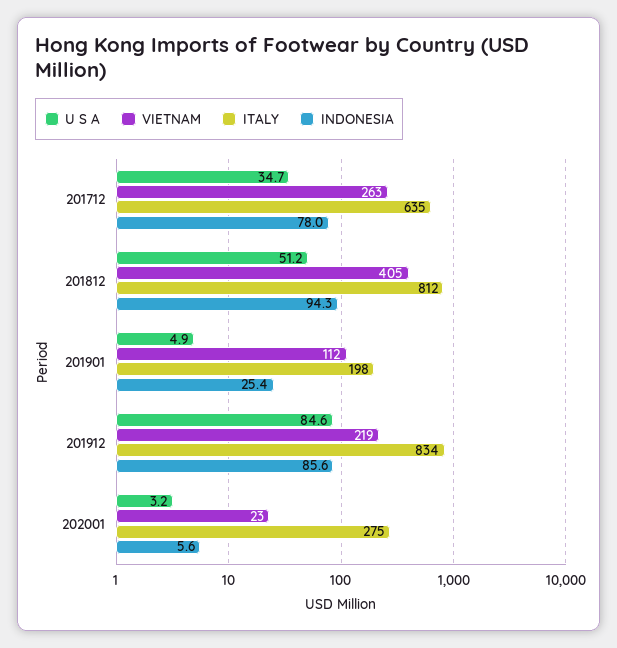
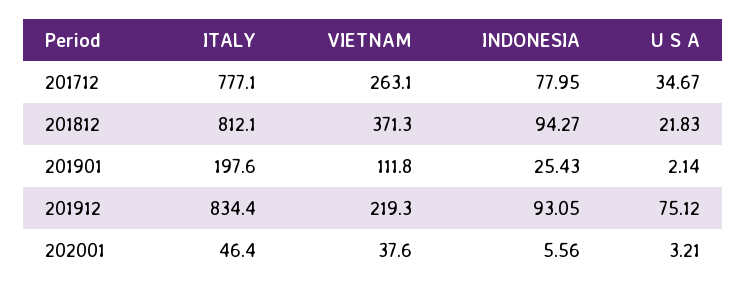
ITALY, 201712: 635 -> 777.1
U S A, 201812: 51.2 -> 21.83
VIETNAM, 201812: 405 -> 371.3
U S A, 201901: 4.9 -> 2.14
U S A, 201912: 84.6 -> 75.12
INDONESIA, 201912: 85.6 -> 93.05
VIETNAM, 202001: 23 -> 37.6
ITALY, 202001: 275 -> 46.4

